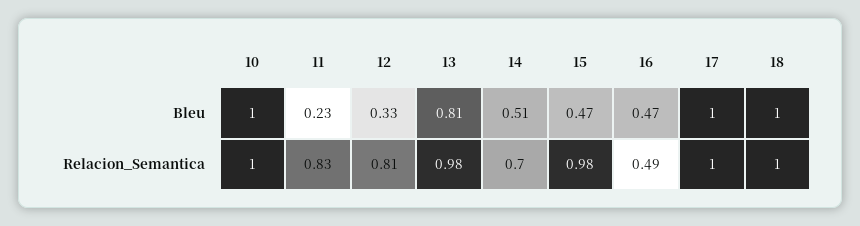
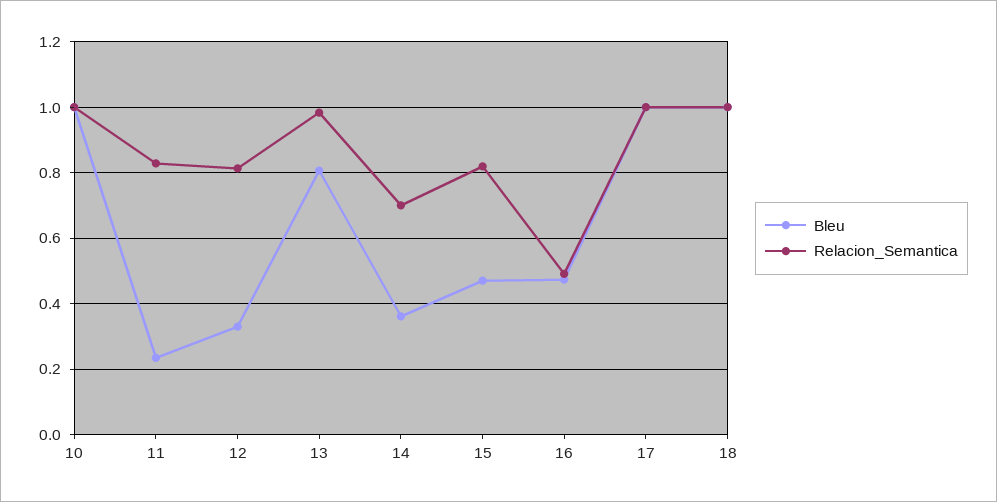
Bleu, 14: 0.51 -> 0.36
Relacion_Semantica, 15: 0.98 -> 0.82

